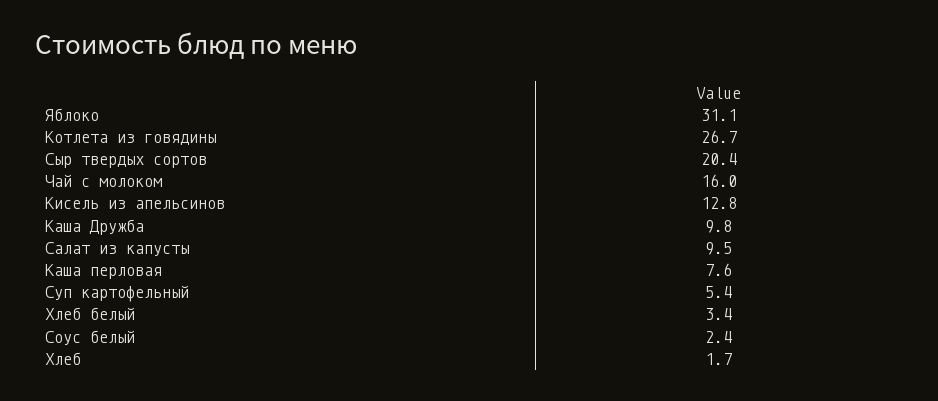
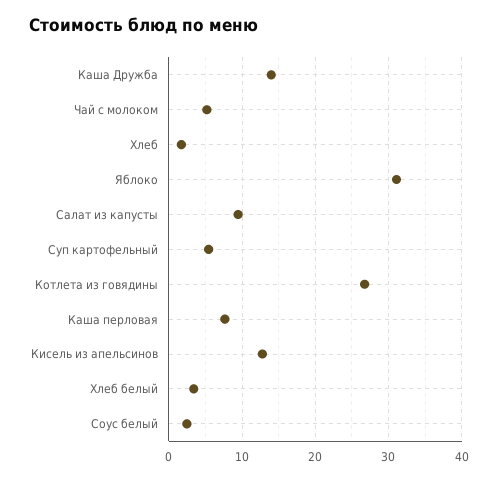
Сыр твердых сортов: 20.4 -> none
Чай с молоком: 16 -> 5
Каша Дружба: 9.8 -> 14

